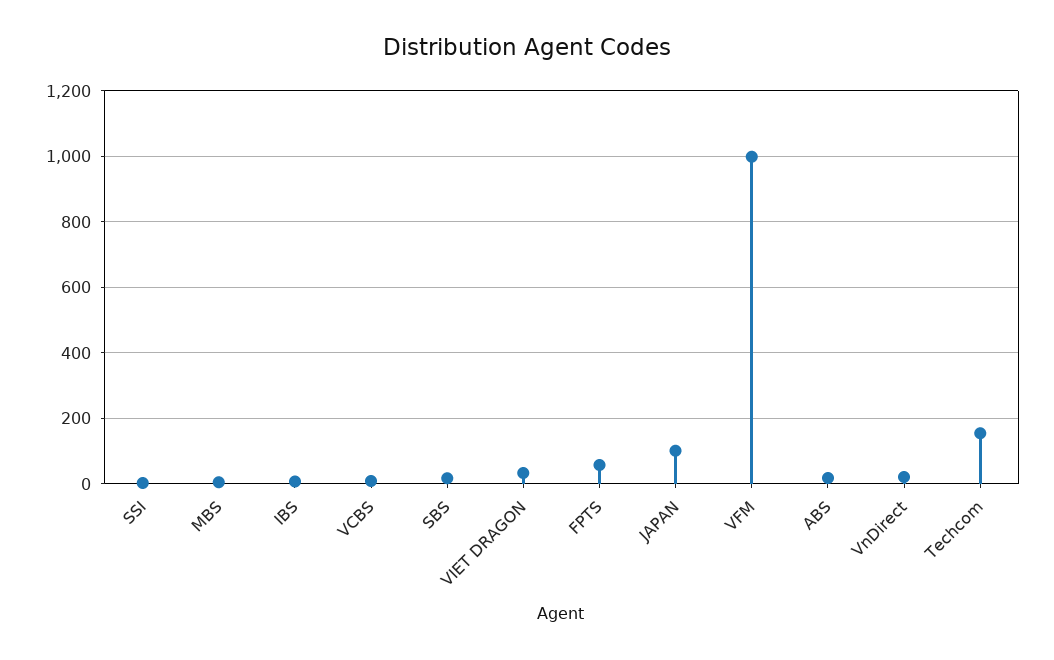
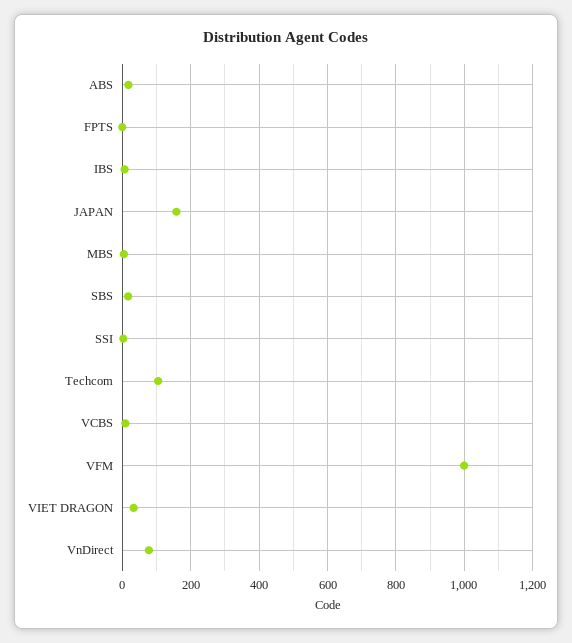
FPTS: 60 -> 0
JAPAN: 100 -> 160
VnDirect: 20 -> 80
Techcom: 160 -> 100

